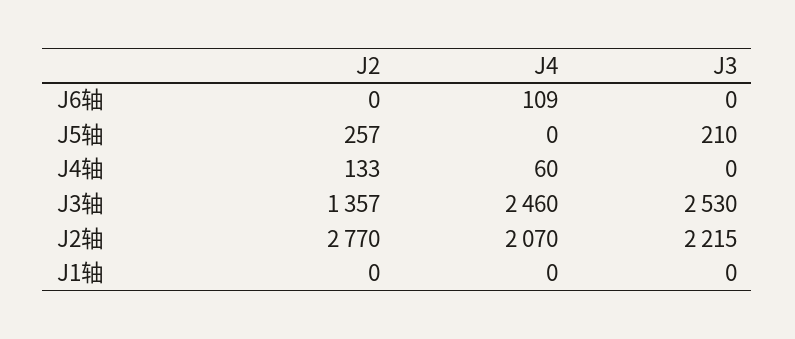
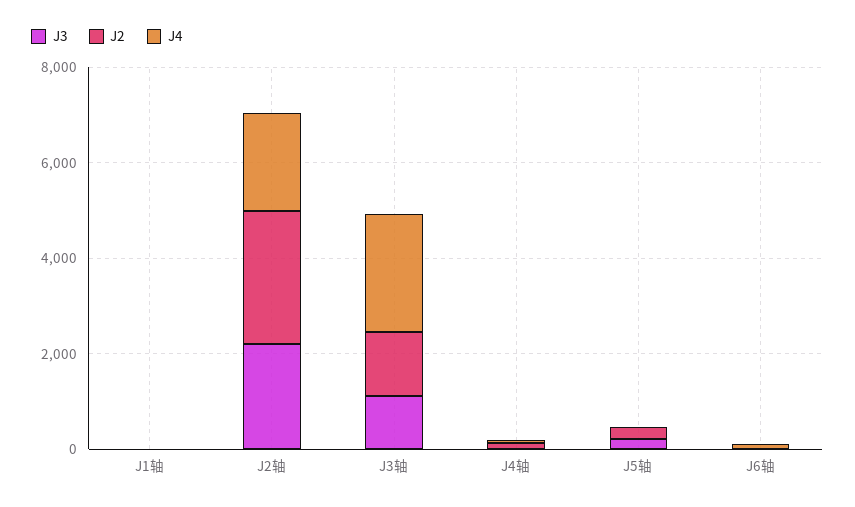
J3, J3轴: 2530 -> 1000

